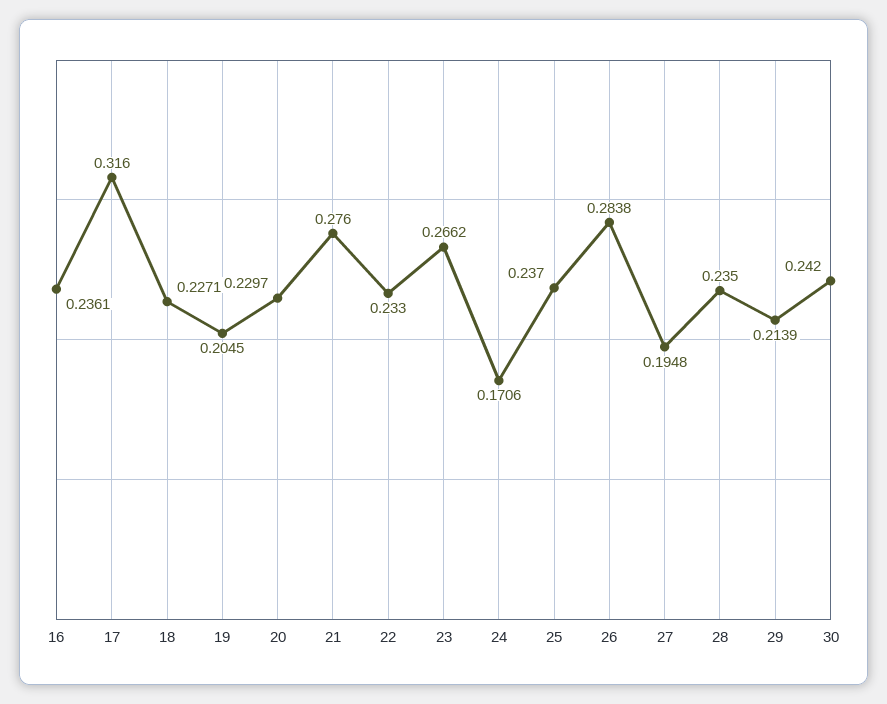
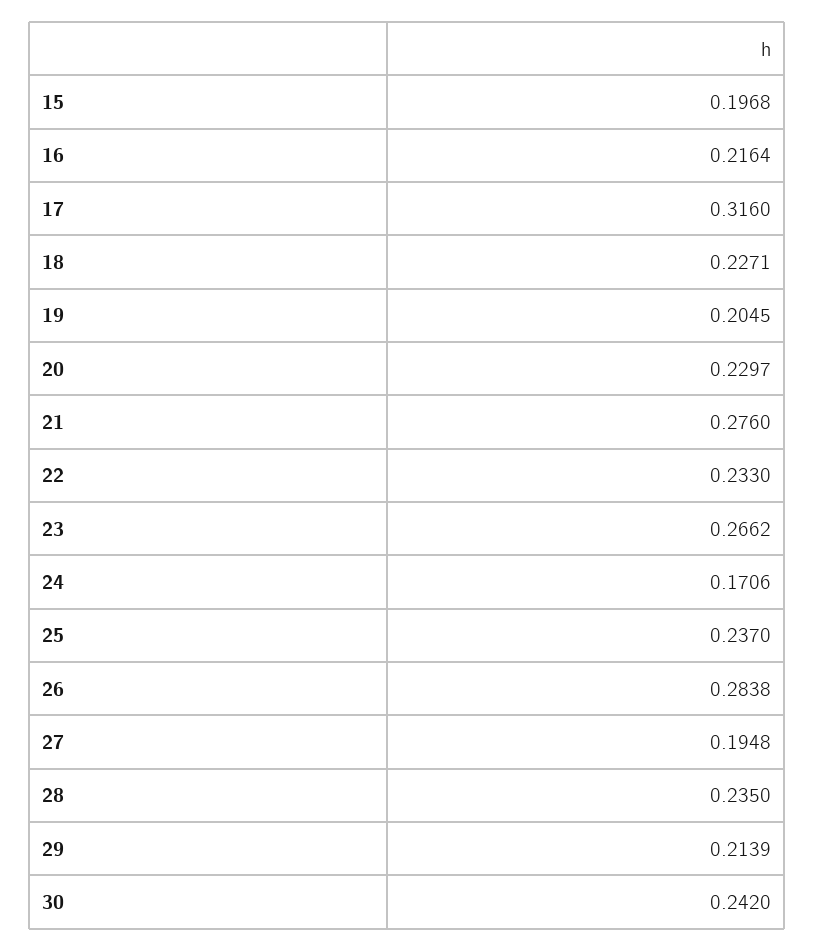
16: 0.2361 -> 0.2164
15: none -> 0.1968

